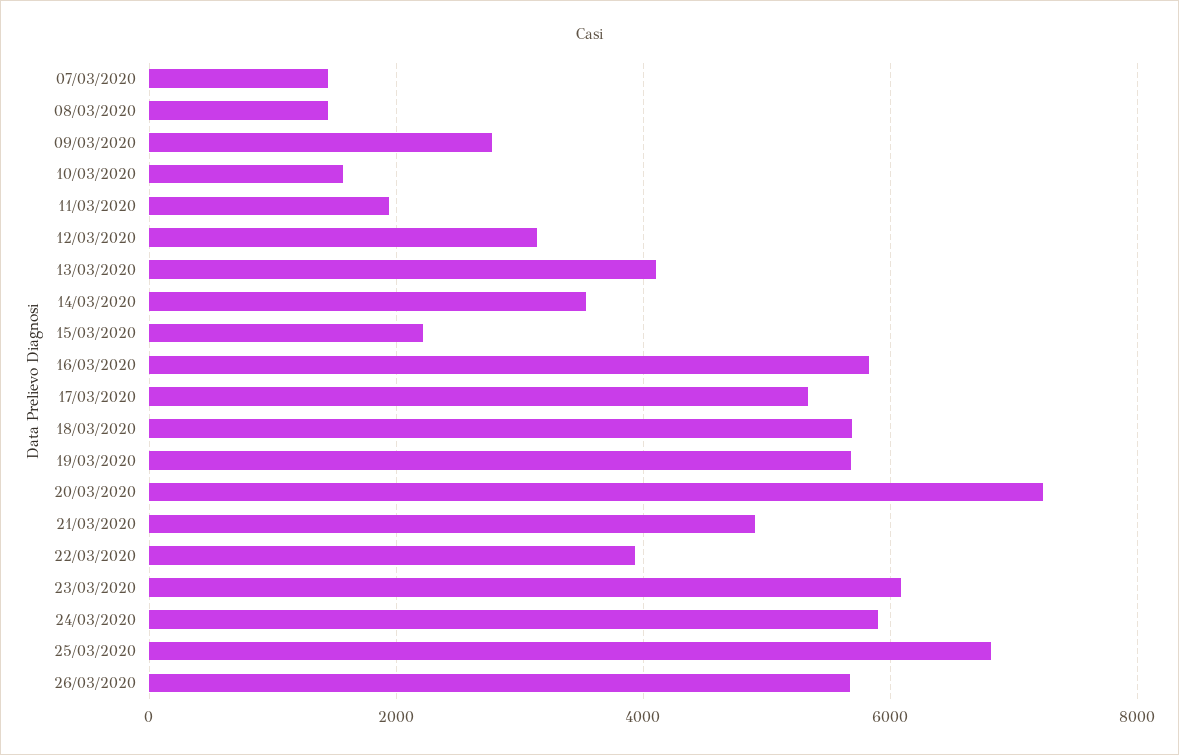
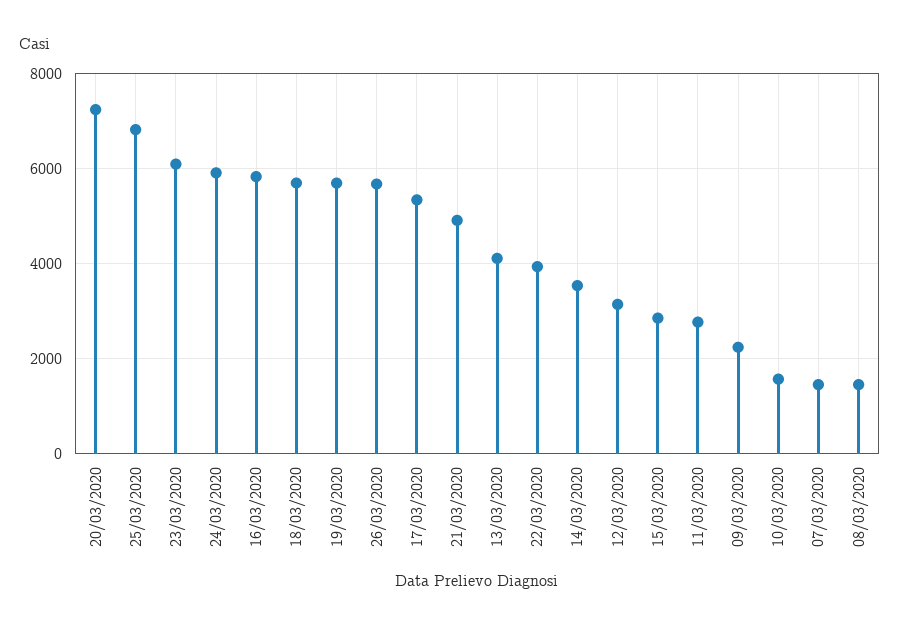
09/03/2020: 2800 -> 2200
11/03/2020: 2000 -> 2800
15/03/2020: 2200 -> 2800

